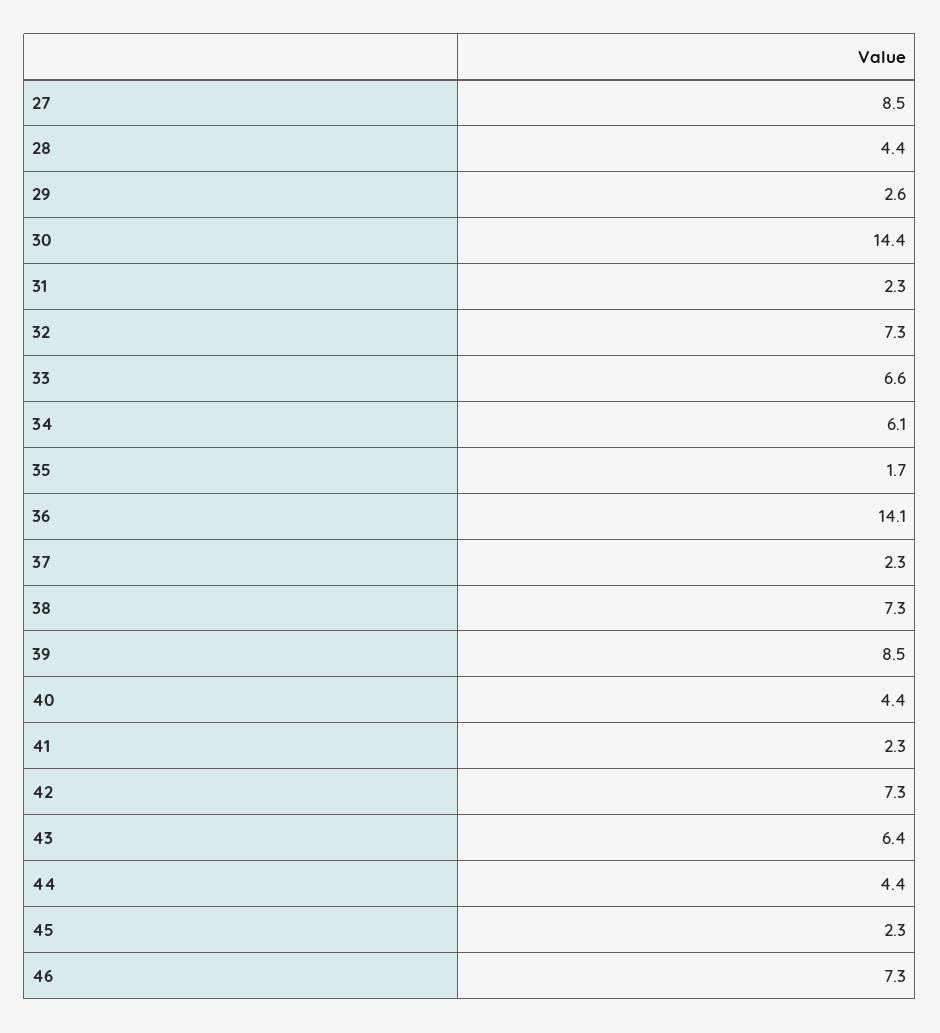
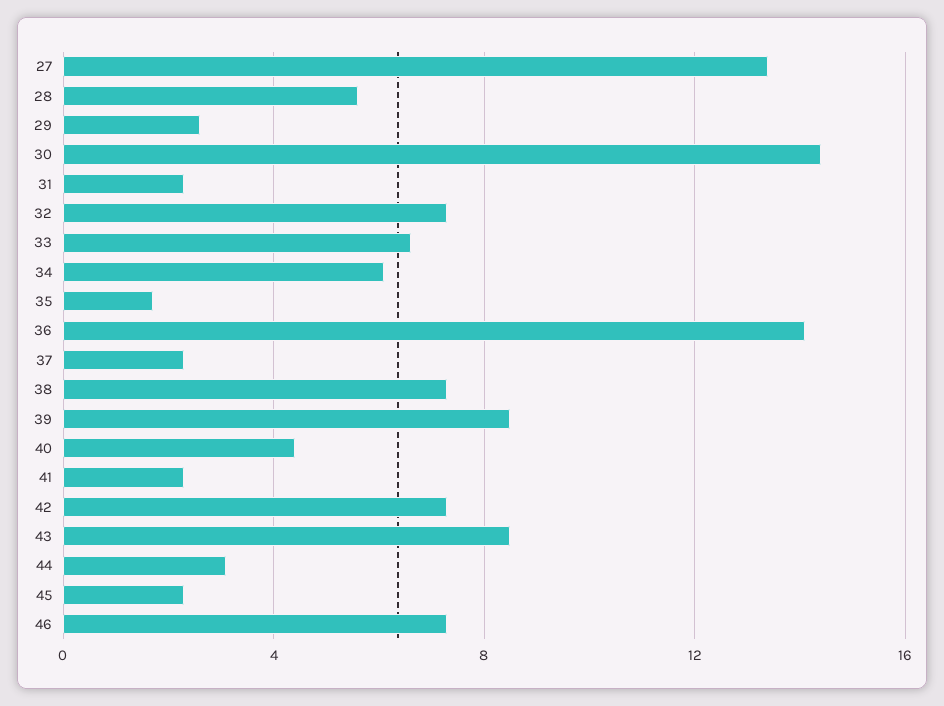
27: 8.5 -> 13.5
28: 4.4 -> 5.5
43: 6.4 -> 8.5
44: 4.4 -> 3

